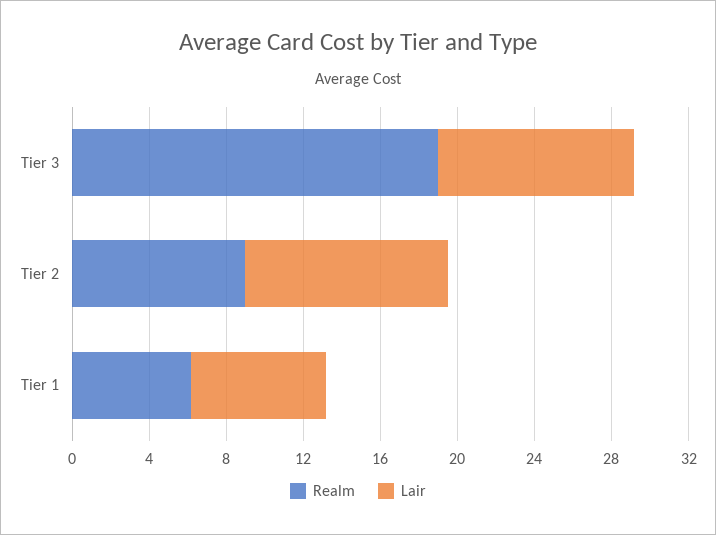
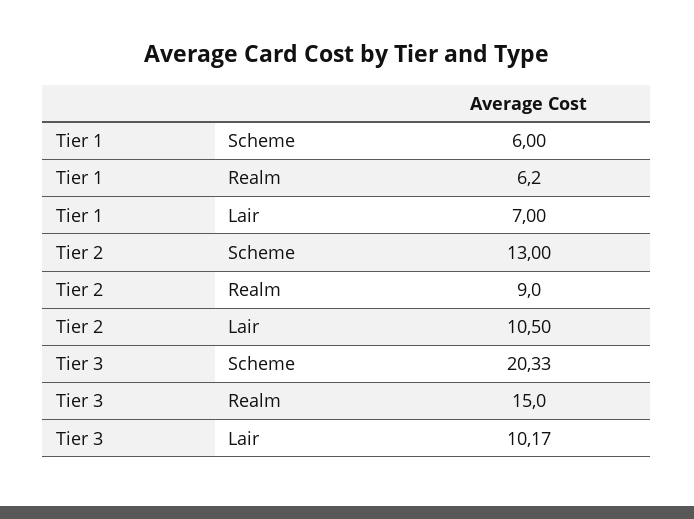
Realm, Tier 3: 19 -> 15
Scheme, Tier 1: none -> 6
Scheme, Tier 2: none -> 13
Scheme, Tier 3: none -> 20.33

